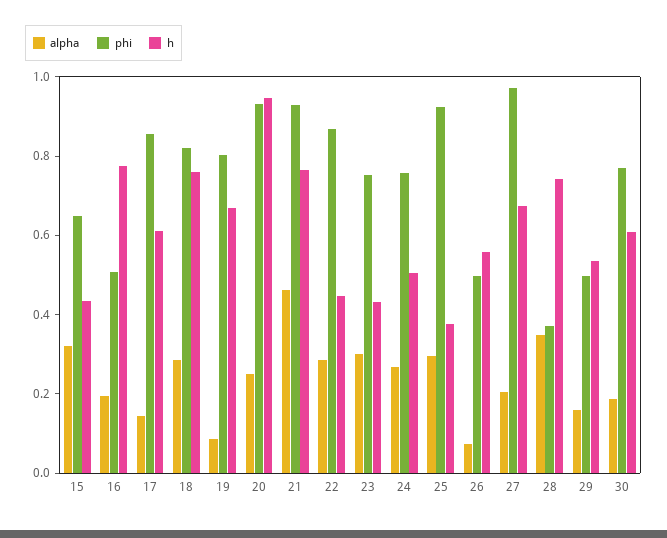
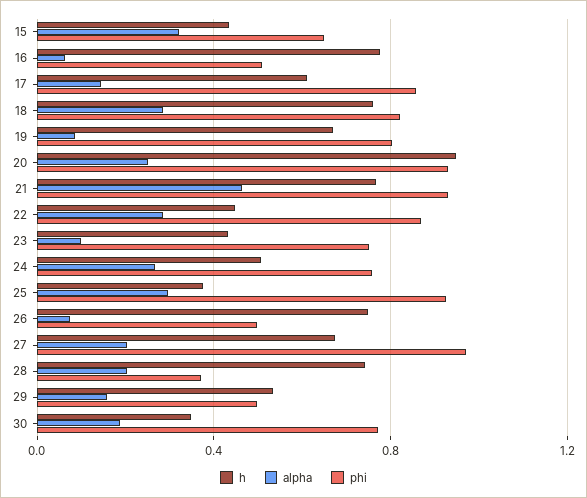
alpha, 16: 0.2 -> 0.05
alpha, 23: 0.3 -> 0.1
h, 26: 0.55 -> 0.75
alpha, 28: 0.35 -> 0.2
h, 30: 0.6 -> 0.35

